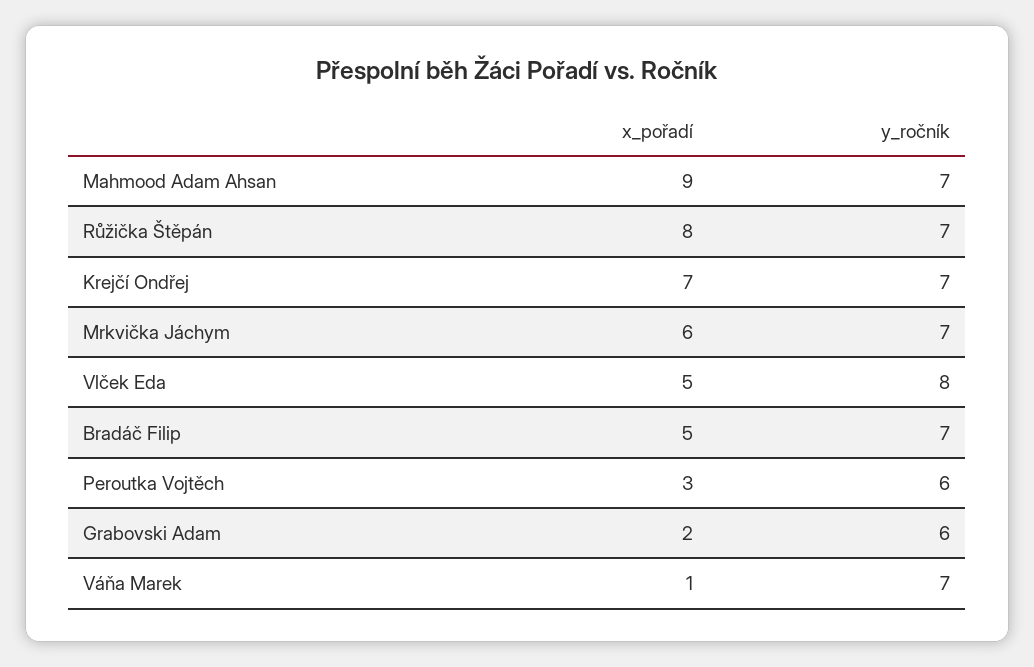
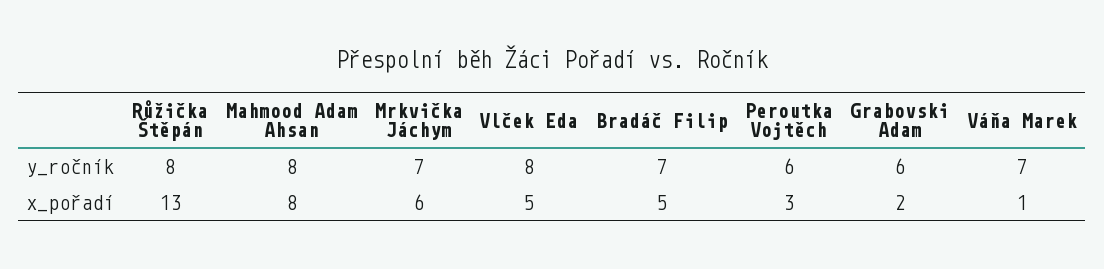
x_pořadí, Mahmood Adam Ahsan: 9 -> 8
y_ročník, Mahmood Adam Ahsan: 7 -> 8
x_pořadí, Růžička Štěpán: 8 -> 13
y_ročník, Růžička Štěpán: 7 -> 8
x_pořadí, Krejčí Ondřej: 7 -> none
y_ročník, Krejčí Ondřej: 7 -> none

